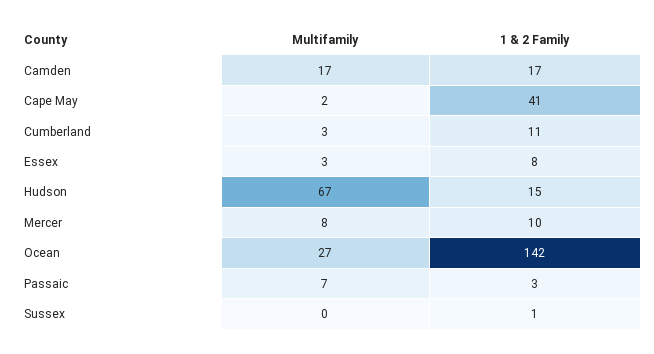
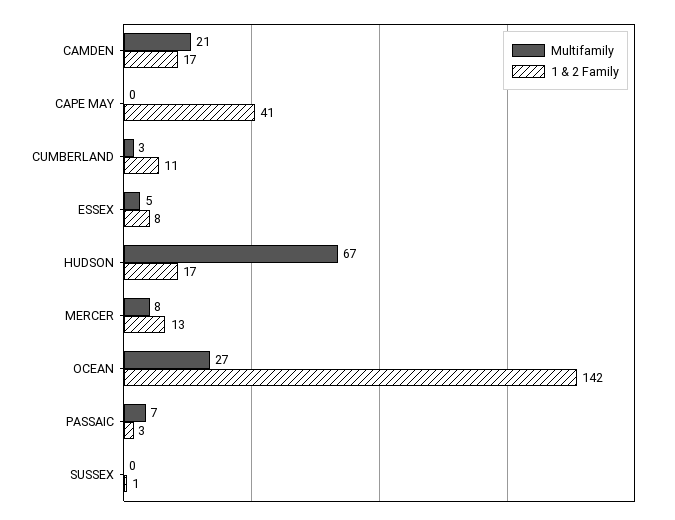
Multifamily, Camden: 17 -> 21
Multifamily, Cape May: 2 -> 0
Multifamily, Essex: 3 -> 5
1 & 2 Family, Hudson: 15 -> 17
1 & 2 Family, Mercer: 10 -> 13

